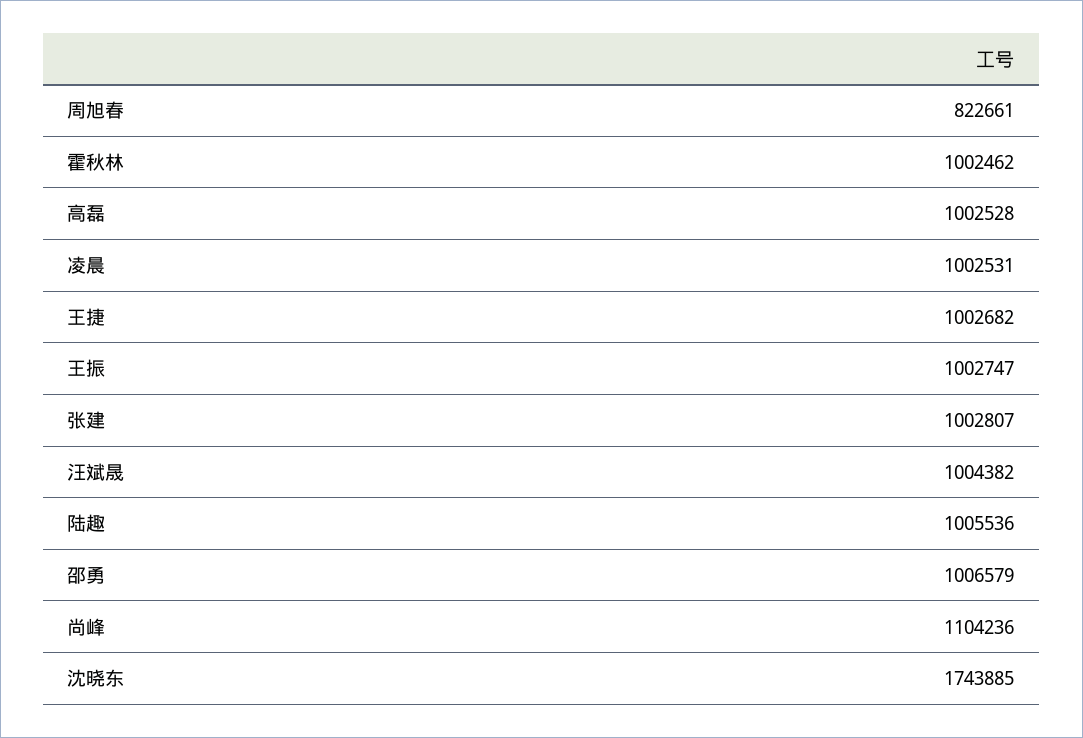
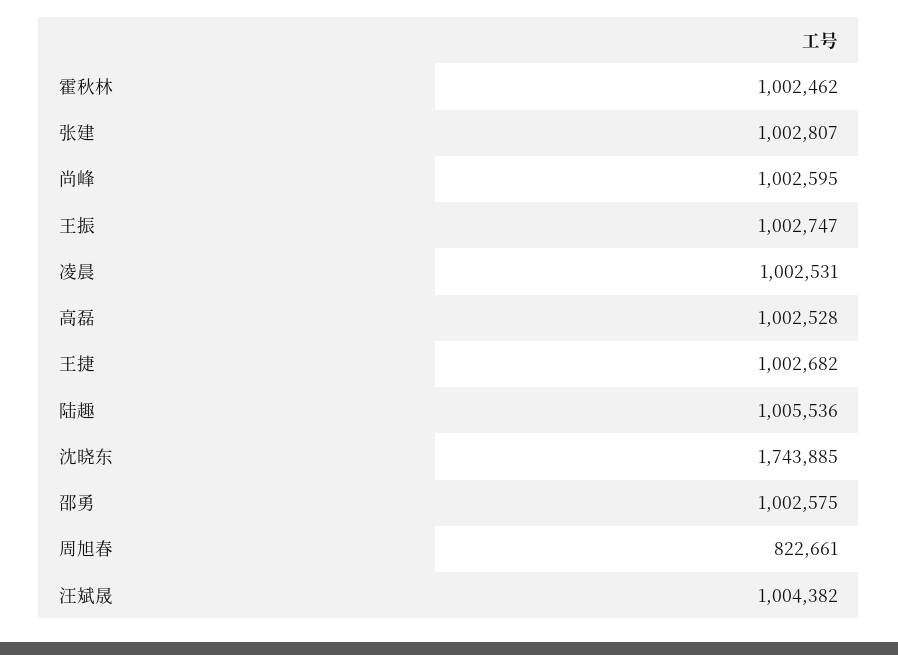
邵勇: 1006579 -> 1002575
尚峰: 1104236 -> 1002595

